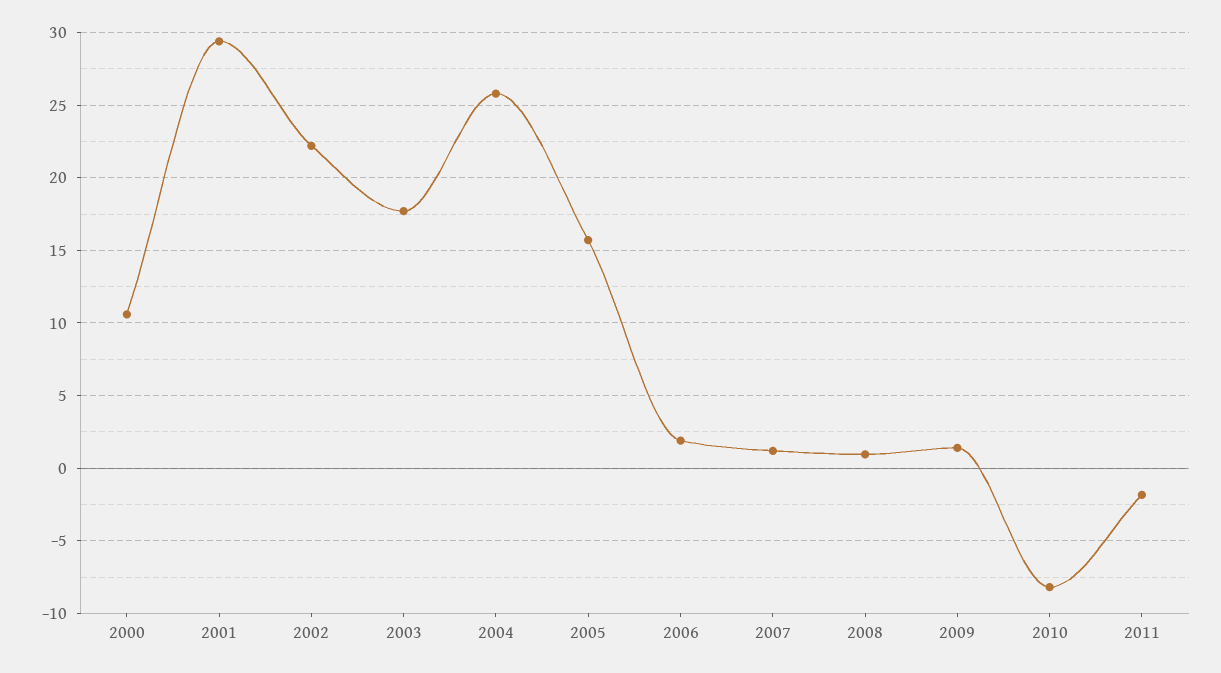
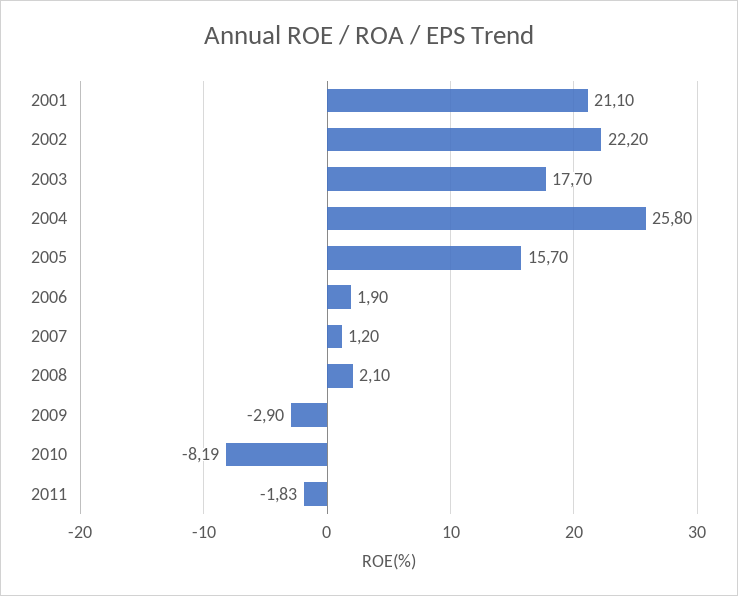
2000: 10.5 -> none
2001: 29.5 -> 21.1
2008: 1 -> 2.1
2009: 1.5 -> -2.9

